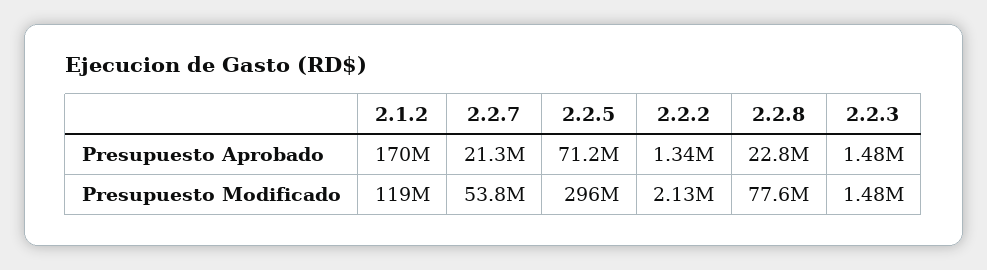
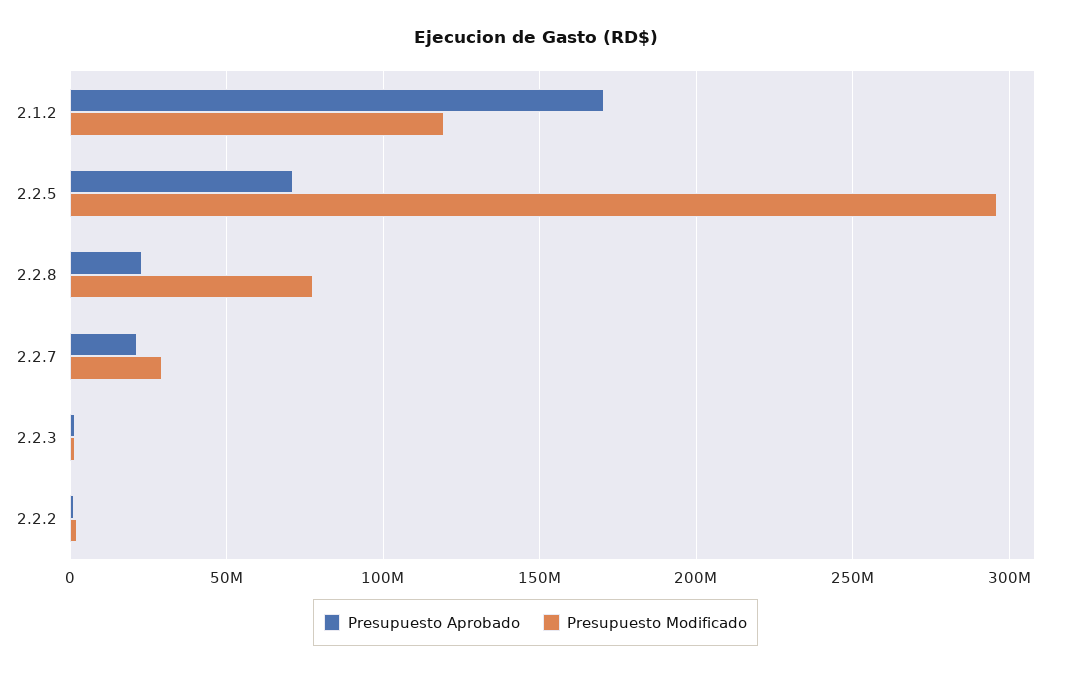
Presupuesto Modificado, 2.2.7: 53800000 -> 30000000

